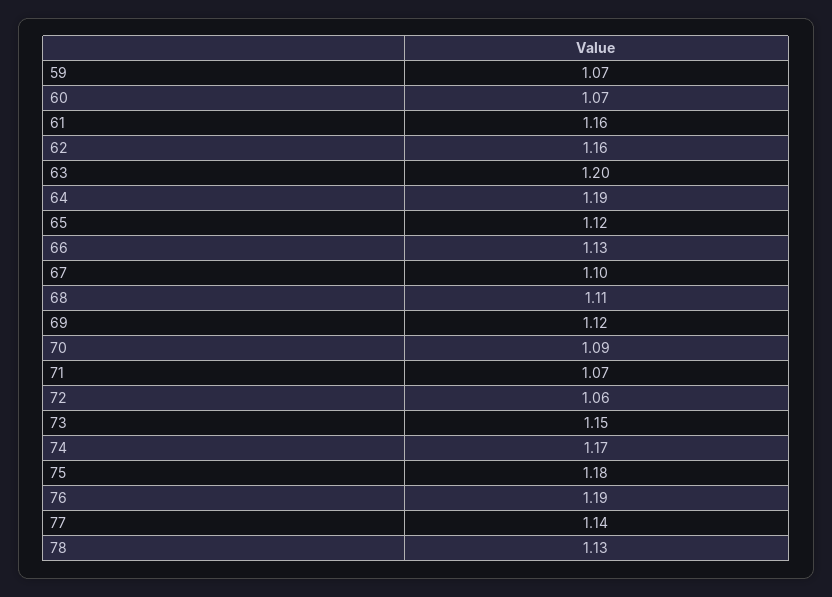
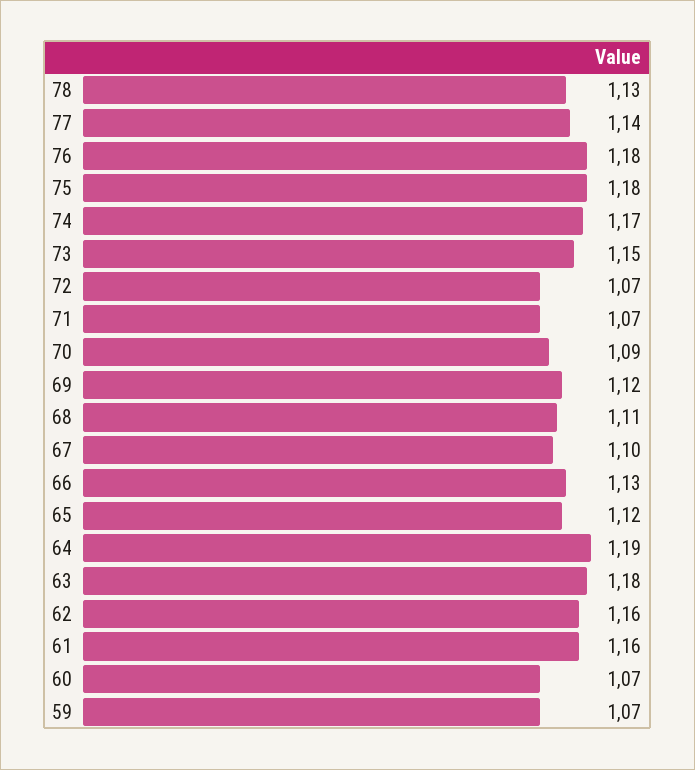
63: 1.2 -> 1.18
72: 1.06 -> 1.07
76: 1.19 -> 1.18

